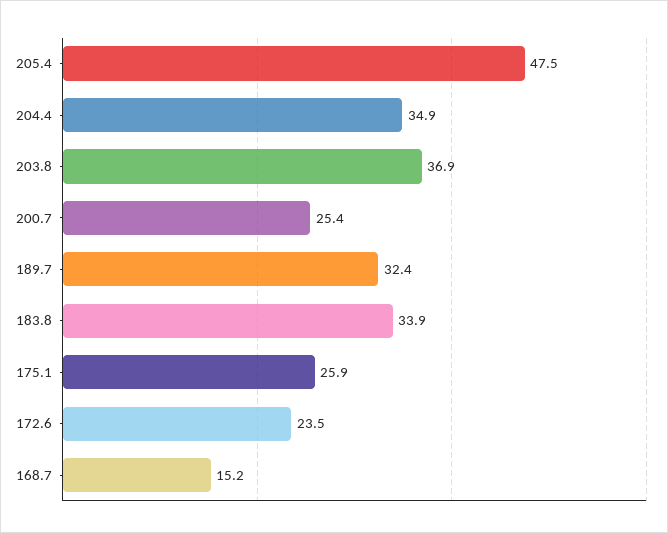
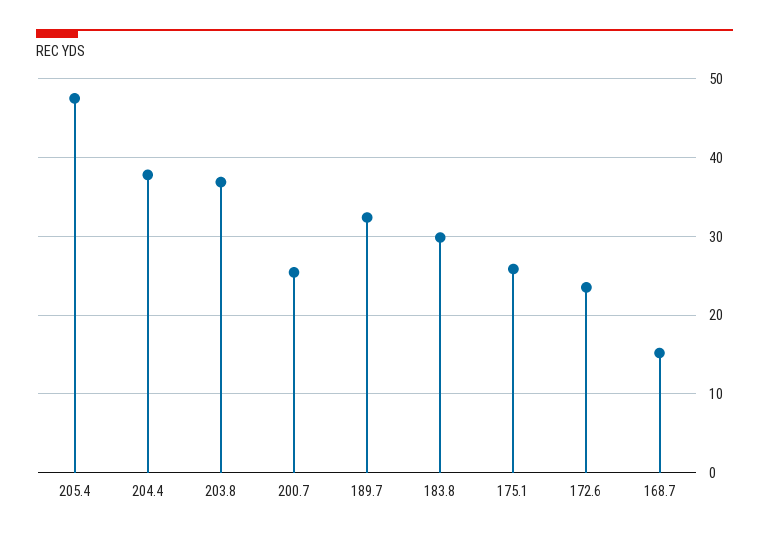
204.4: 34.9 -> 38
183.8: 33.9 -> 30

